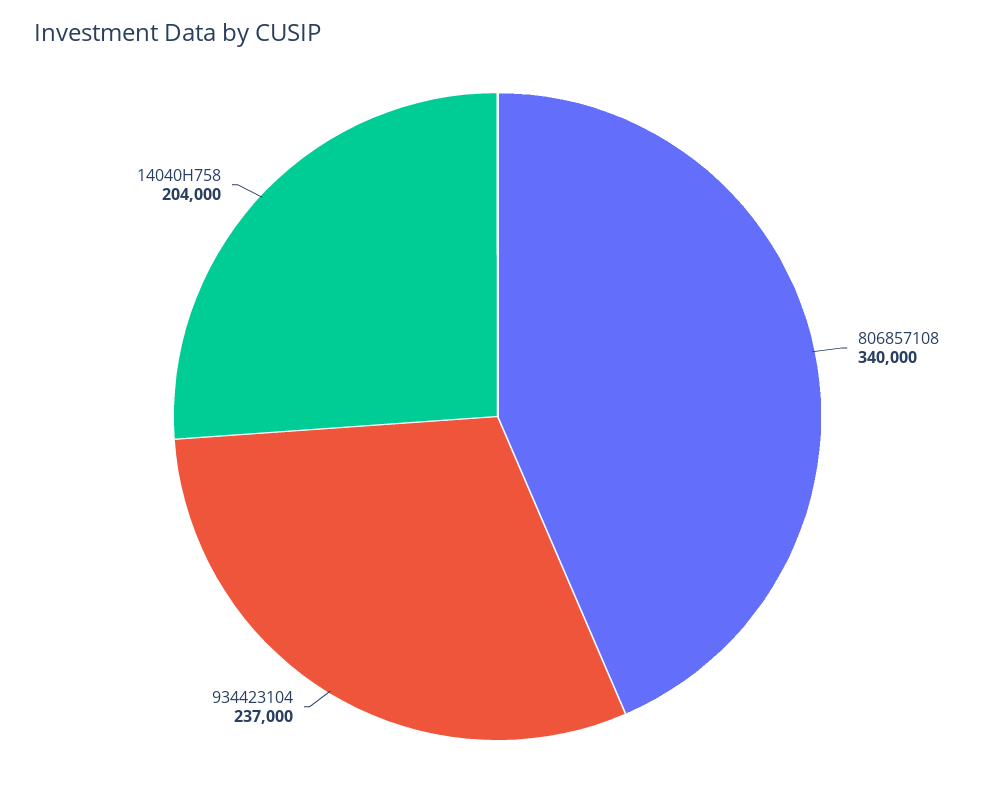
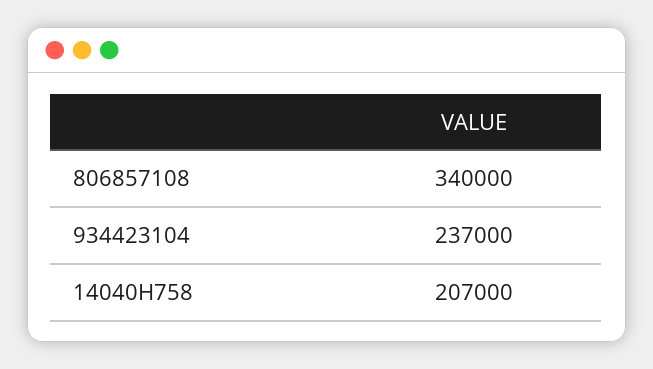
14040H758: 204000 -> 207000

